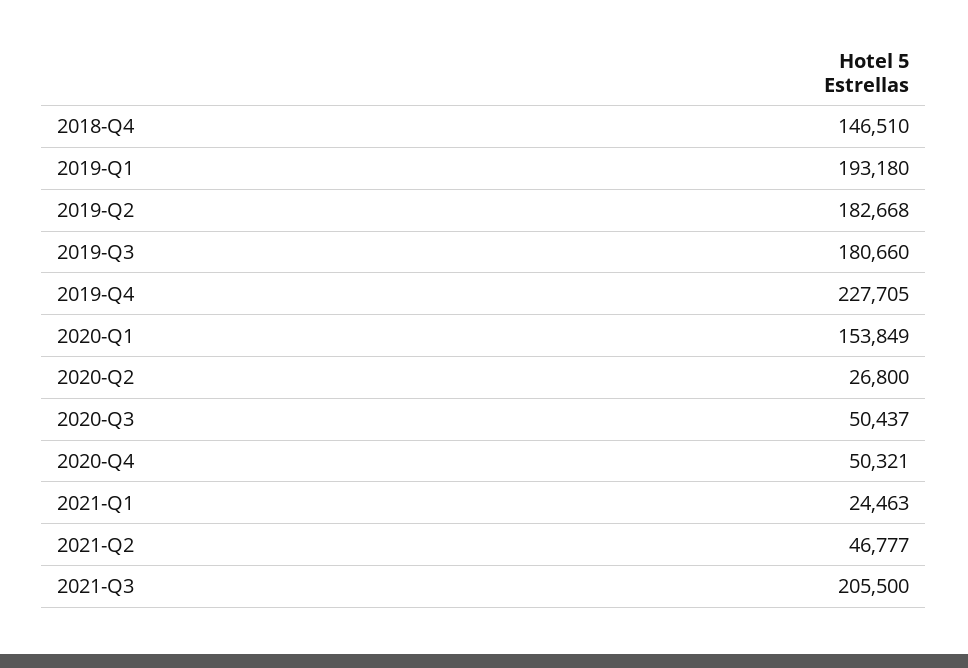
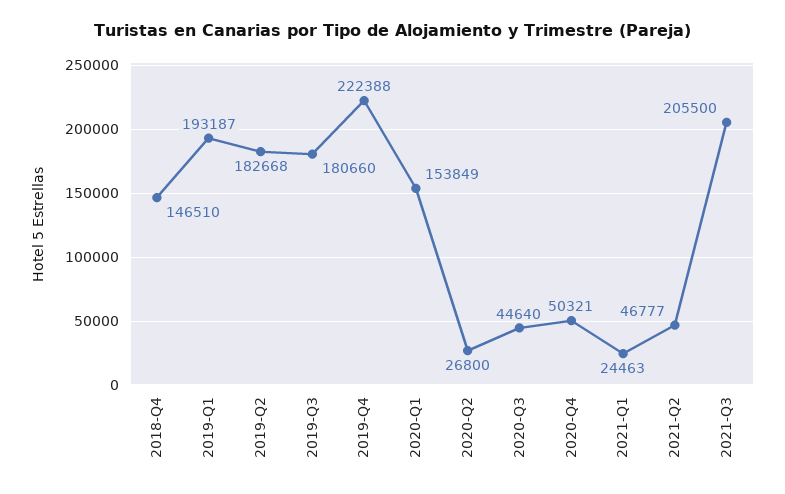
2019-Q1: 193180 -> 193187
2019-Q4: 227705 -> 222388
2020-Q3: 50437 -> 44640

